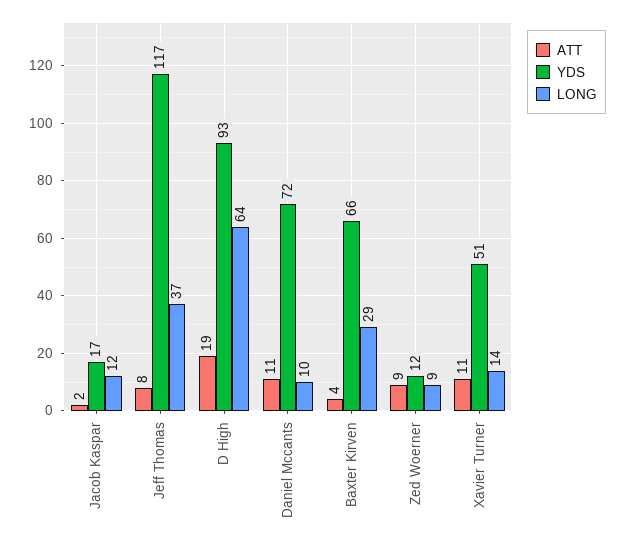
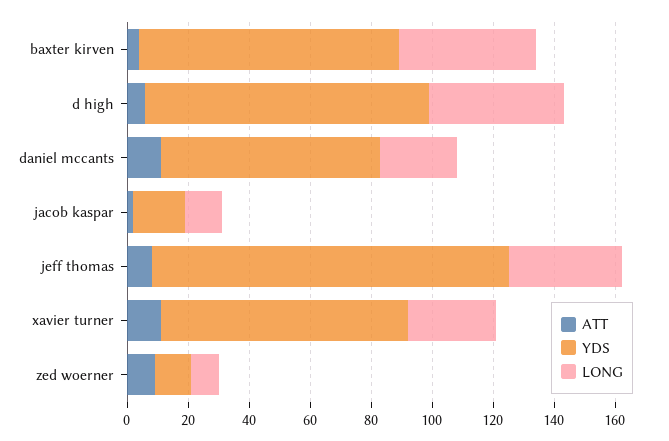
ATT, D High: 19 -> 5
LONG, D High: 64 -> 45
LONG, Daniel Mccants: 10 -> 25
YDS, Baxter Kirven: 66 -> 85
LONG, Baxter Kirven: 29 -> 45
YDS, Xavier Turner: 51 -> 80
LONG, Xavier Turner: 14 -> 30

